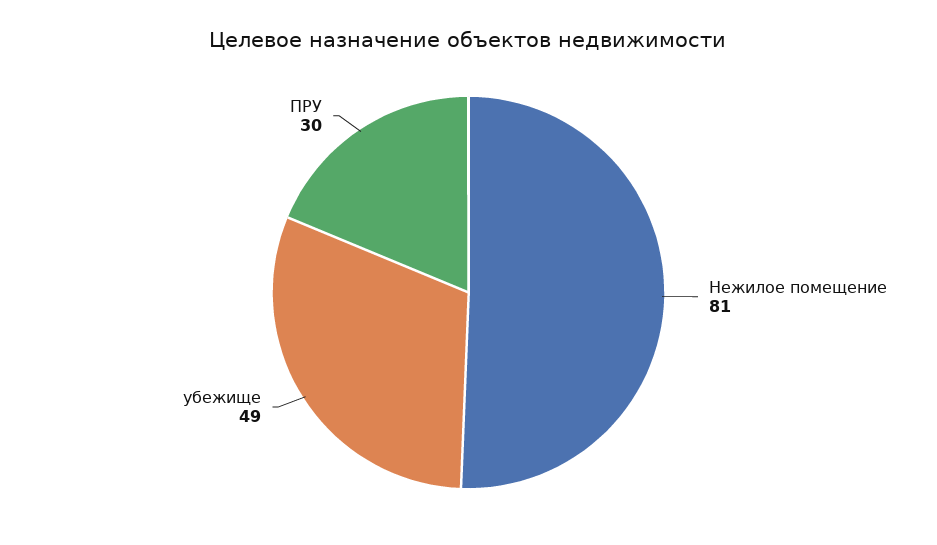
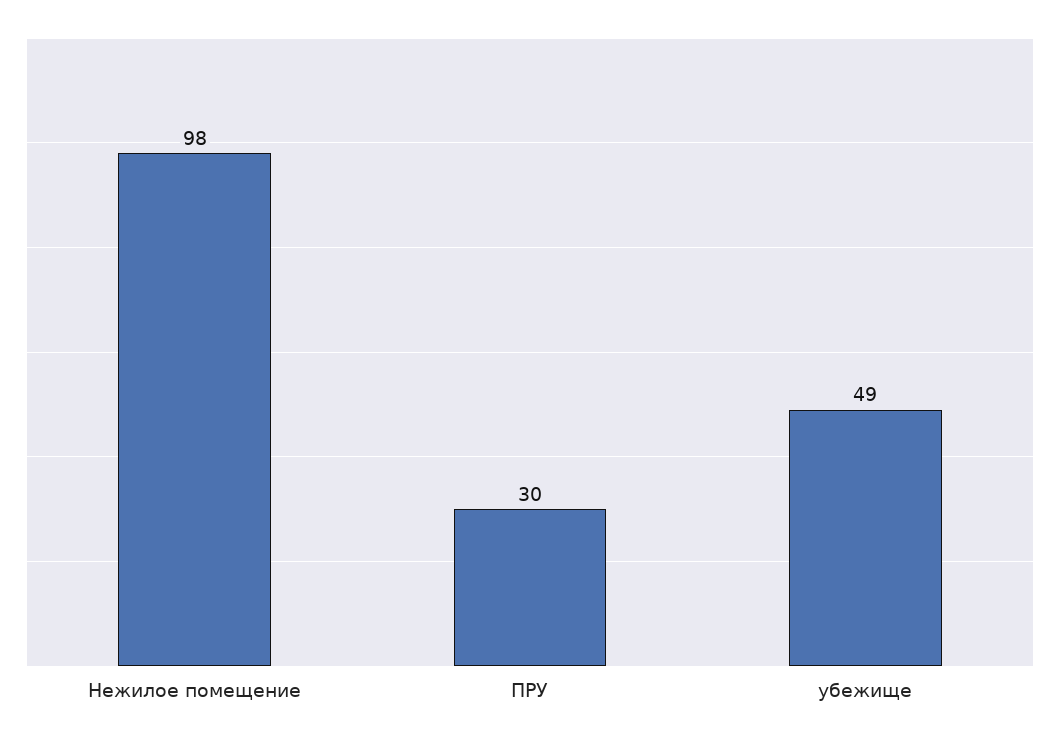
Нежилое помещение: 81 -> 98

